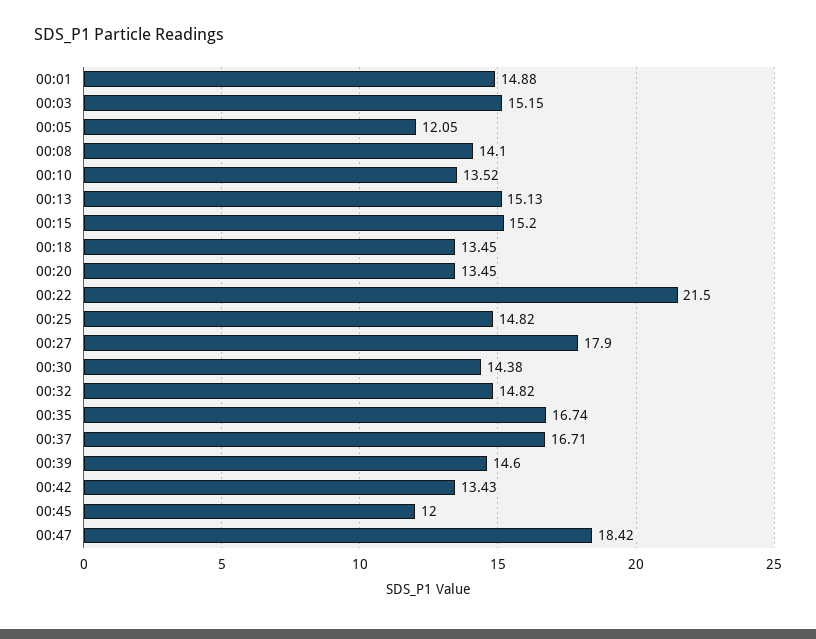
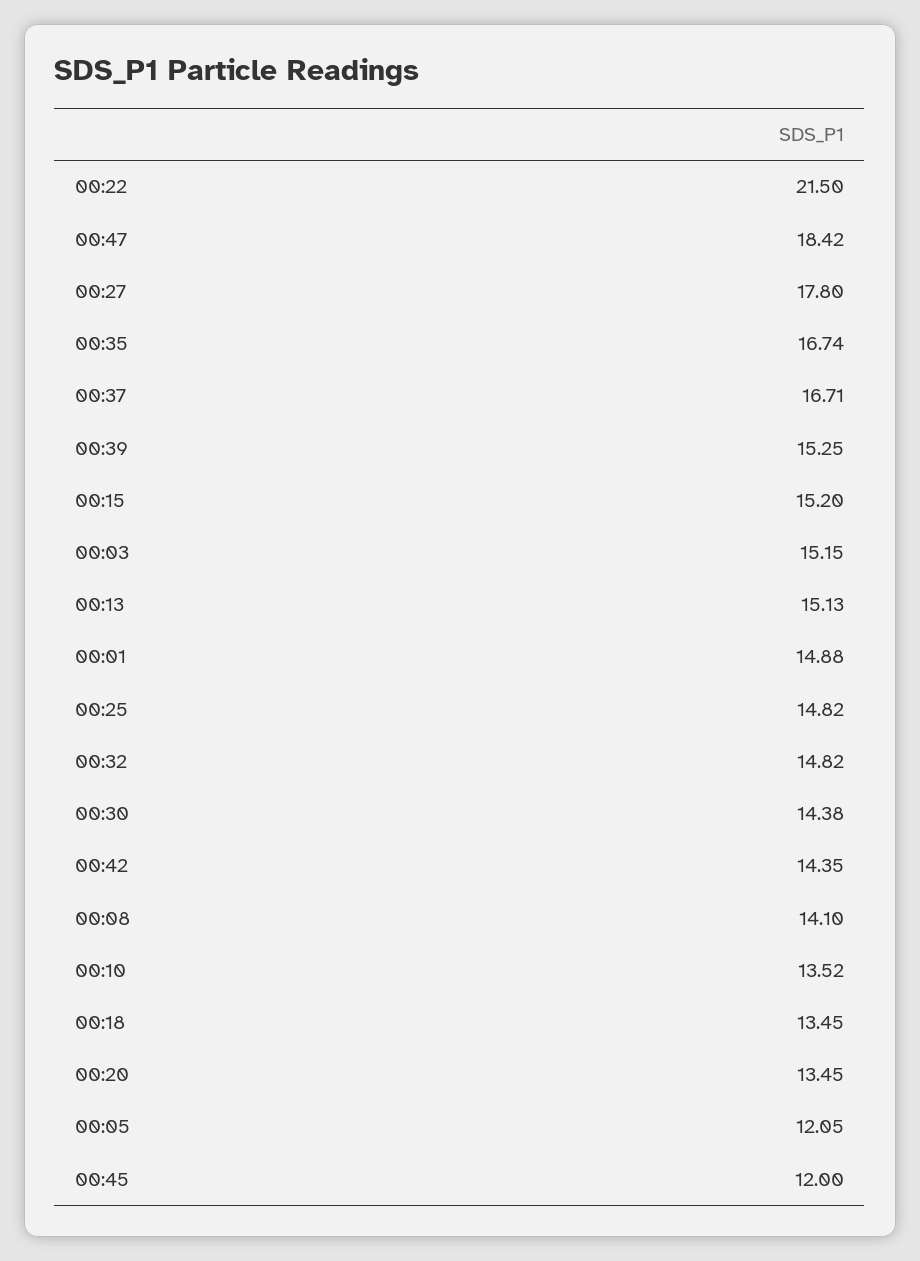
00:27: 17.9 -> 17.8
00:39: 14.6 -> 15.25
00:42: 13.43 -> 14.35

